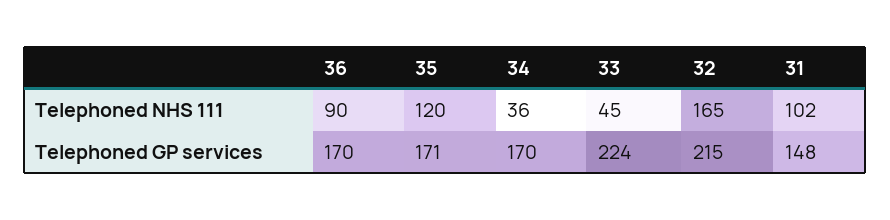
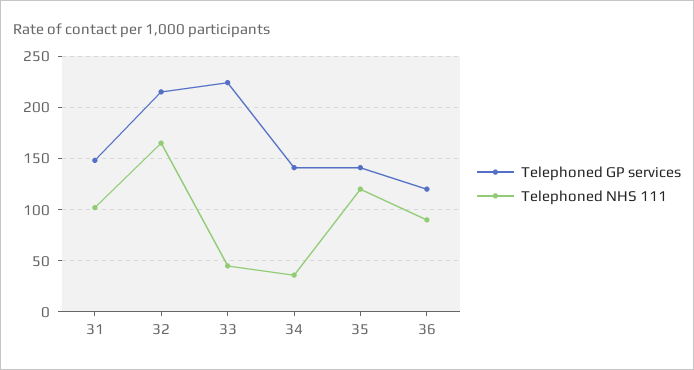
Telephoned GP services, 36: 170 -> 120
Telephoned GP services, 35: 171 -> 140
Telephoned GP services, 34: 170 -> 140

